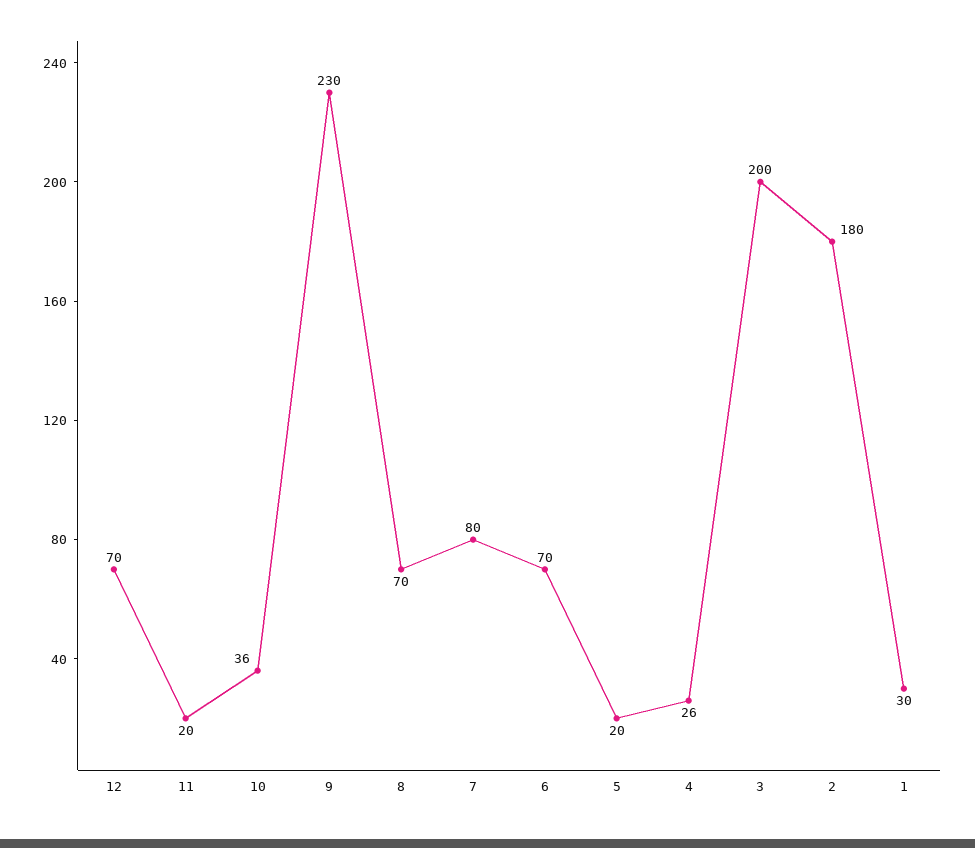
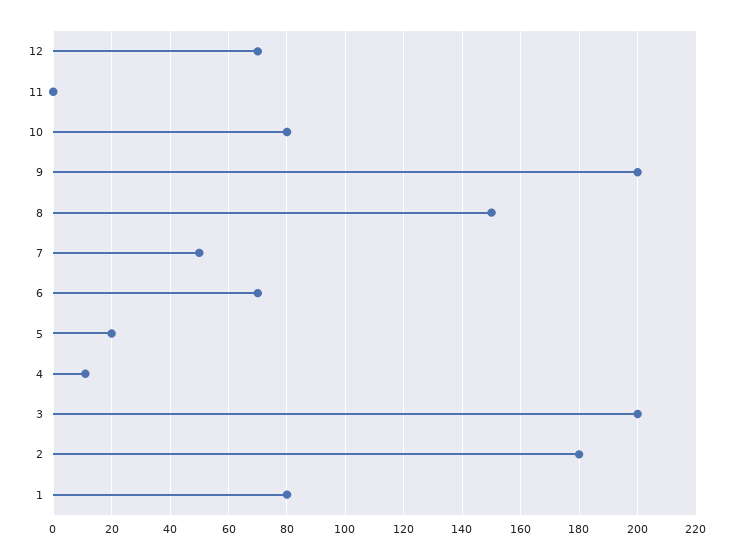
11: 20 -> 0
10: 36 -> 80
9: 230 -> 200
8: 70 -> 150
7: 80 -> 50
4: 26 -> 10
1: 30 -> 80

